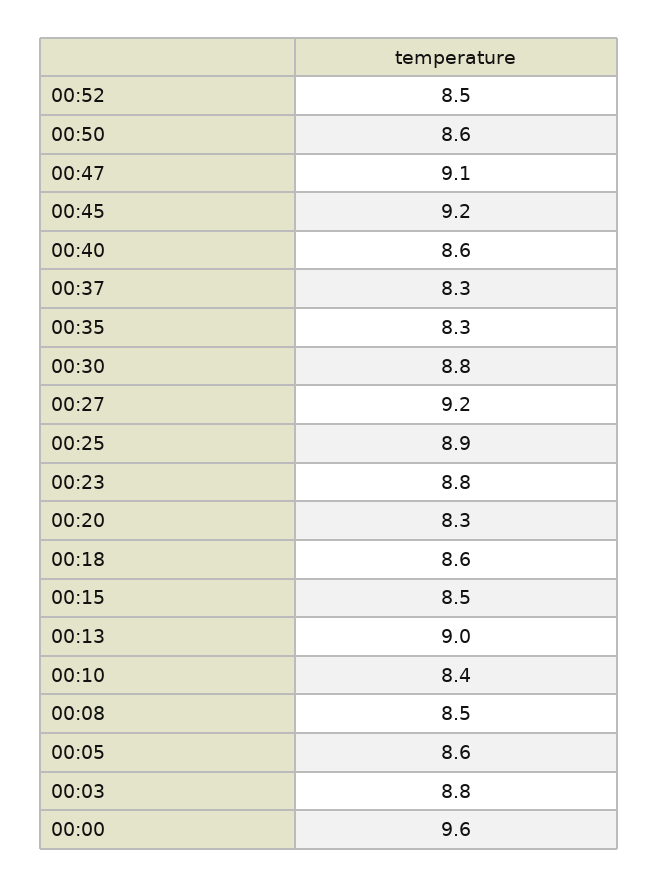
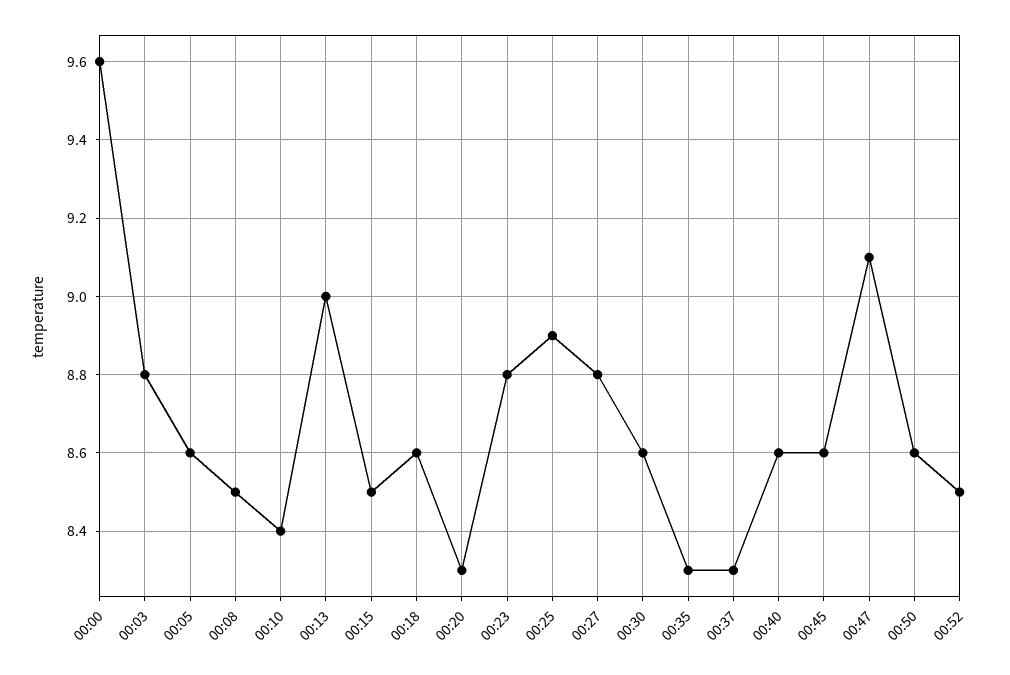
00:45: 9.2 -> 8.6
00:30: 8.8 -> 8.6
00:27: 9.2 -> 8.8

